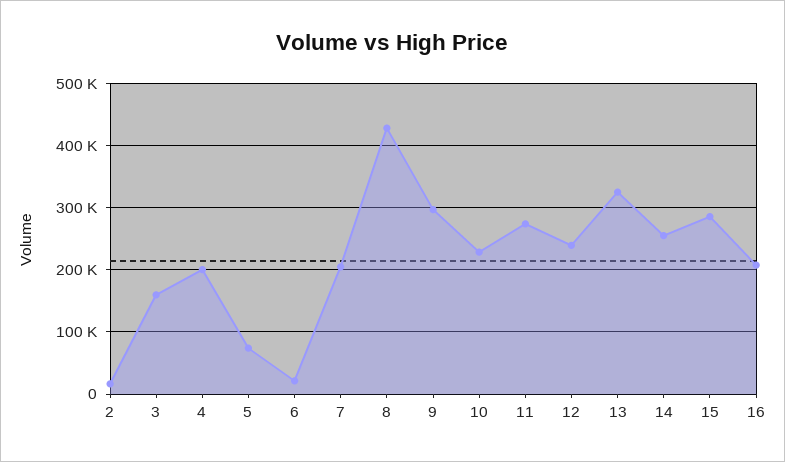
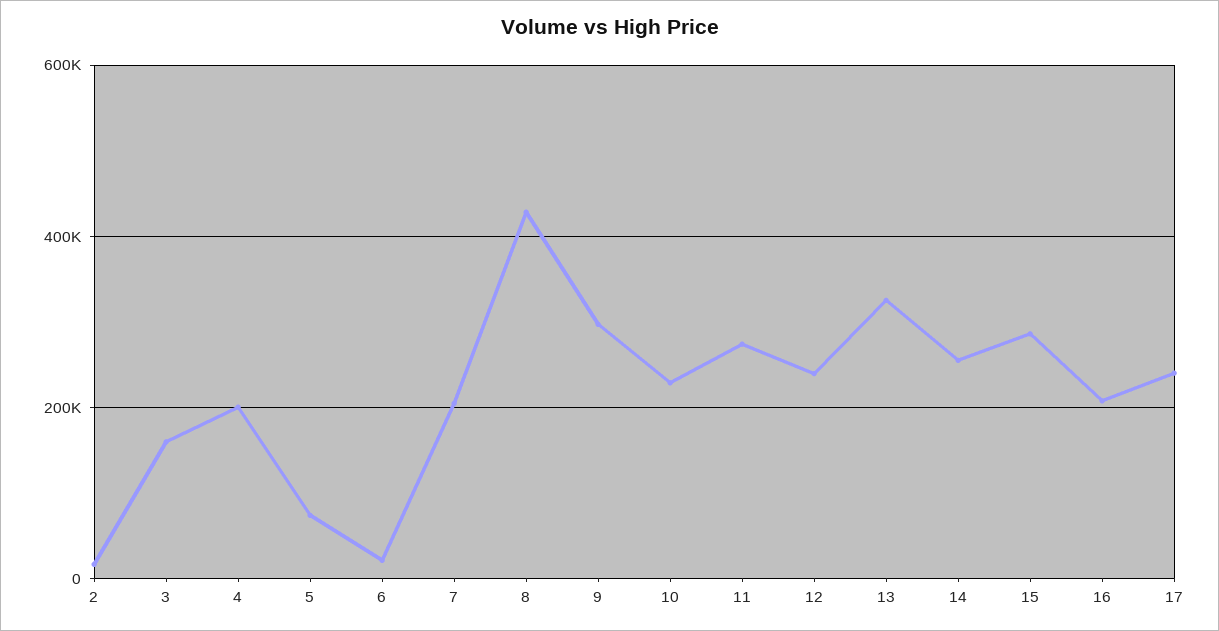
17: none -> 240000

